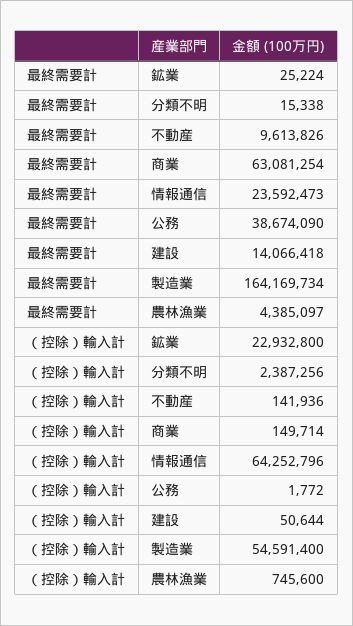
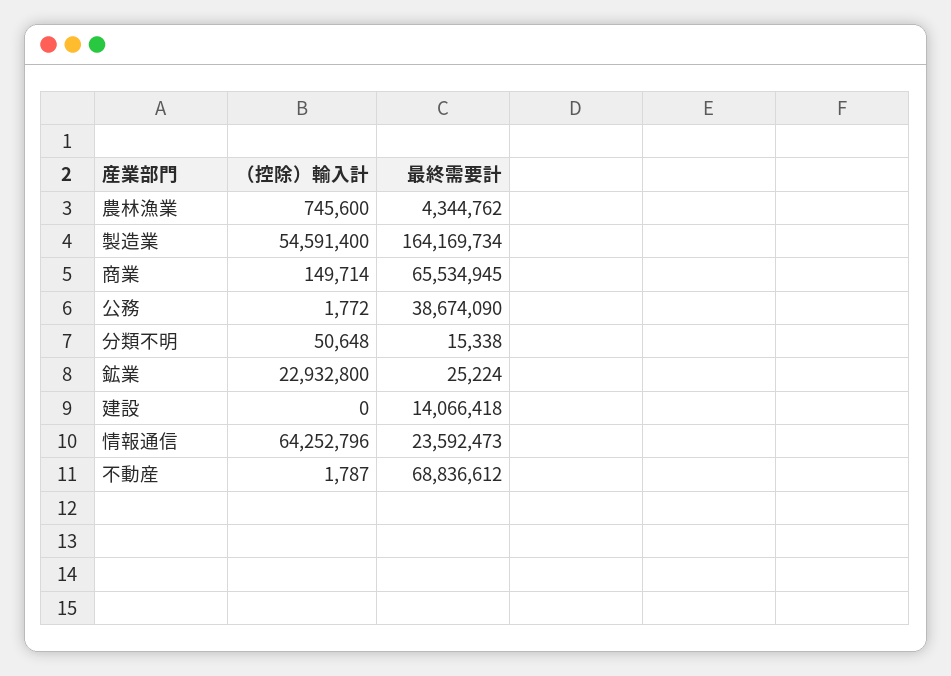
最終需要計, 不動産: 9613826 -> 68836612
最終需要計, 商業: 63081254 -> 65534945
最終需要計, 農林漁業: 4385097 -> 4344762
（控除）輸入計, 分類不明: 2387256 -> 50648
（控除）輸入計, 不動産: 141936 -> 1787
（控除）輸入計, 建設: 50644 -> 0

